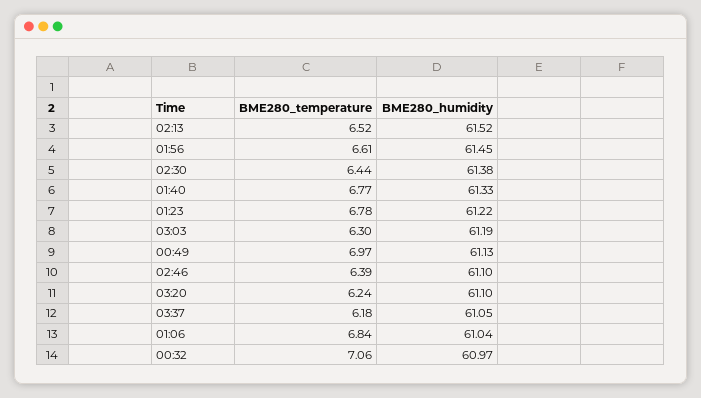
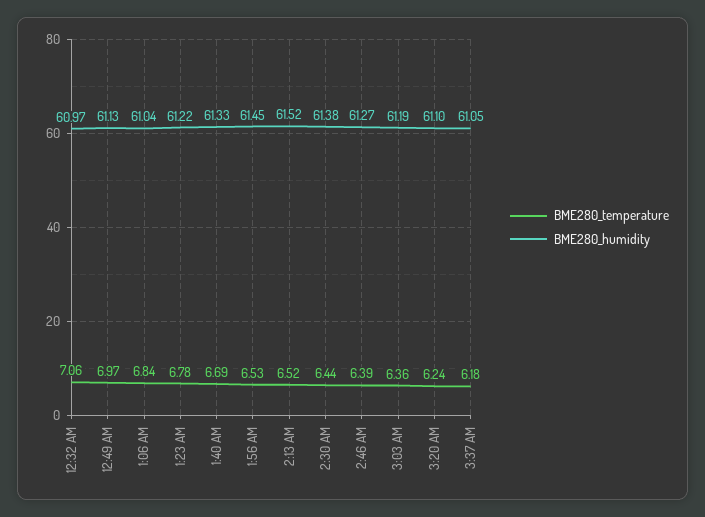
BME280_temperature, 01:56: 6.61 -> 6.53
BME280_temperature, 01:40: 6.77 -> 6.69
BME280_temperature, 03:03: 6.3 -> 6.36
BME280_humidity, 02:46: 61.1 -> 61.27

